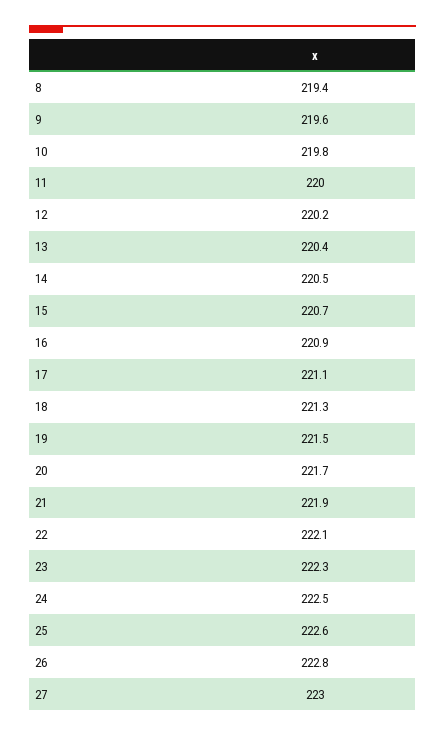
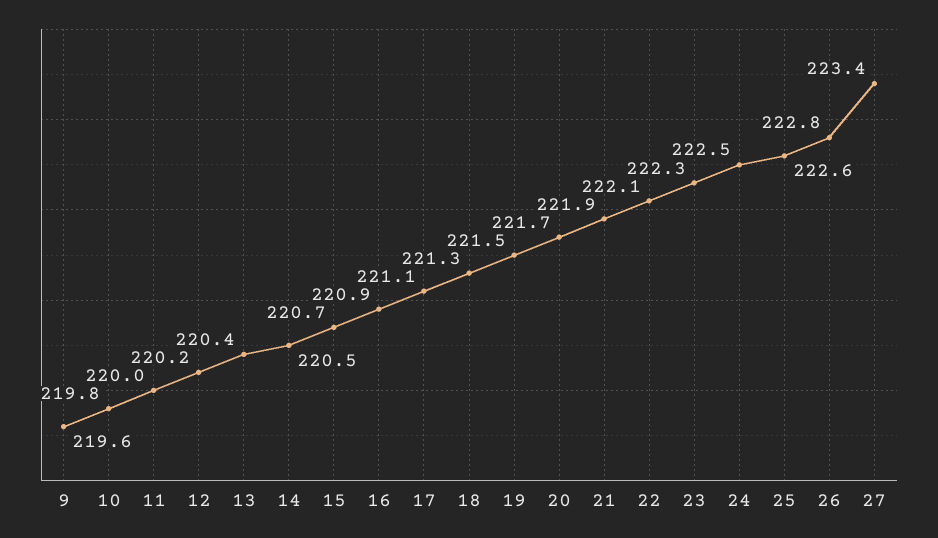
8: 219.4 -> none
27: 223 -> 223.4

